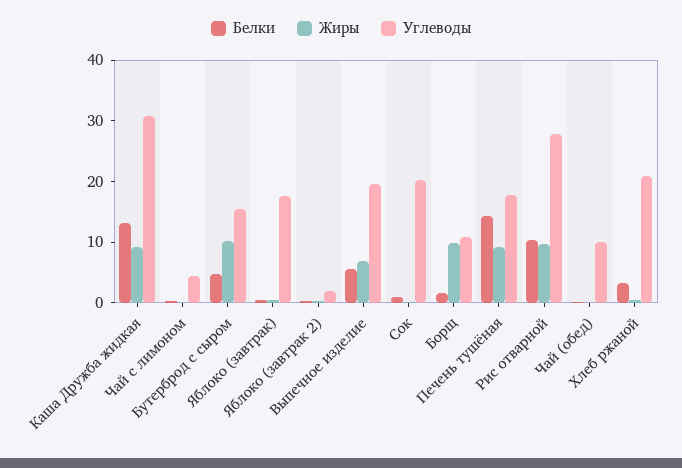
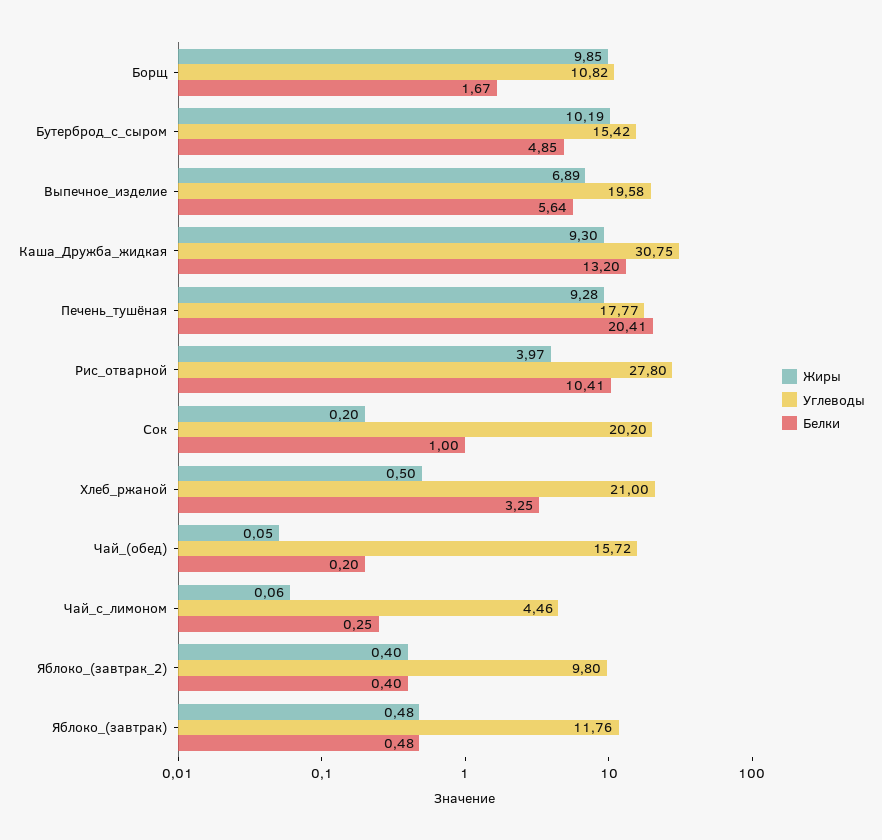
Углеводы, Яблоко (завтрак): 18 -> 11.76
Углеводы, Яблоко (завтрак 2): 2 -> 9.8
Белки, Печень тушёная: 14 -> 20.41
Жиры, Рис отварной: 10 -> 3.97
Углеводы, Чай (обед): 10 -> 15.72

